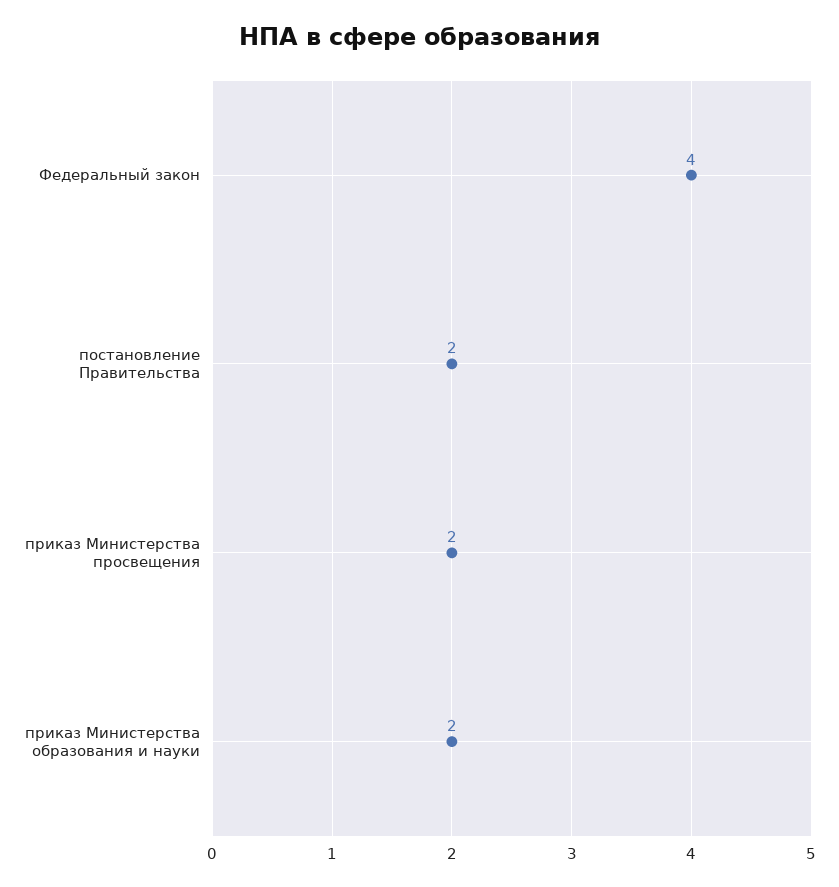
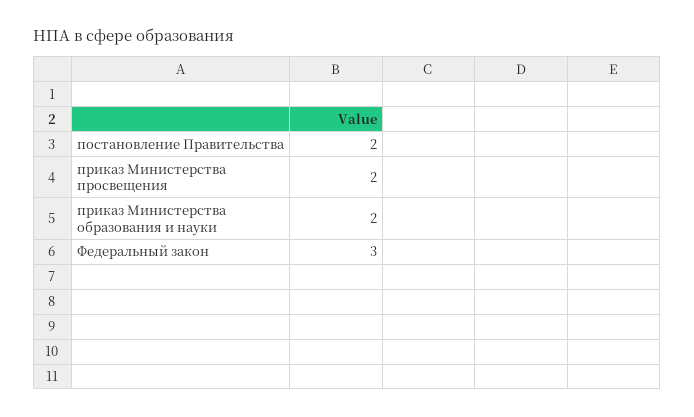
Федеральный закон: 4 -> 3

